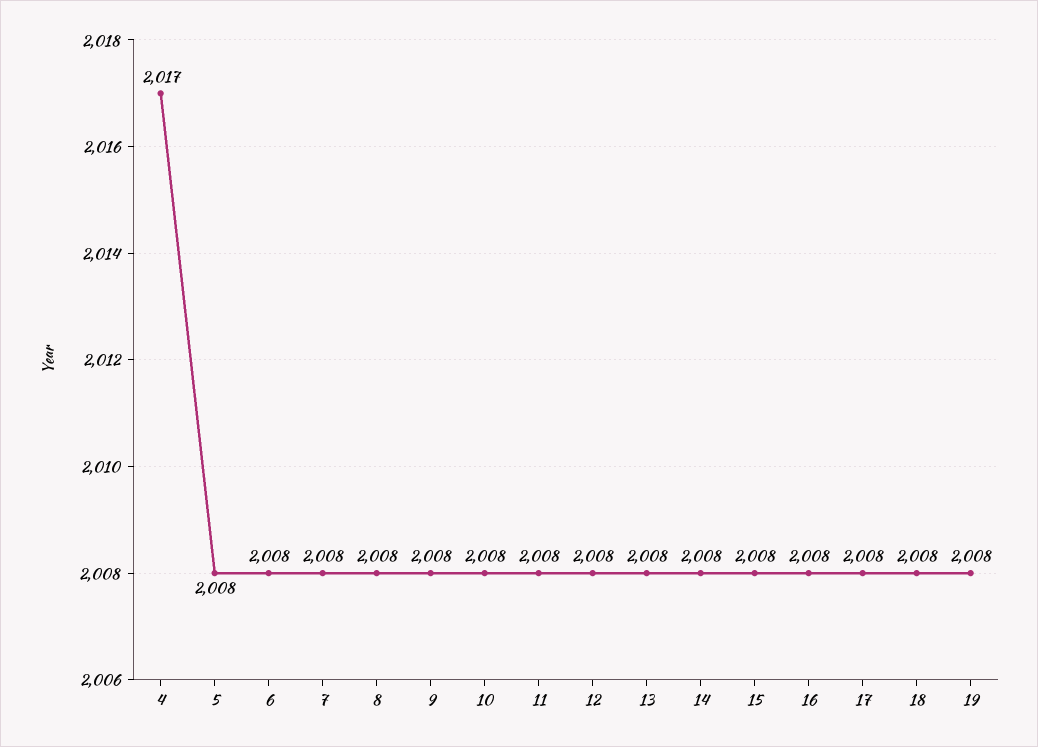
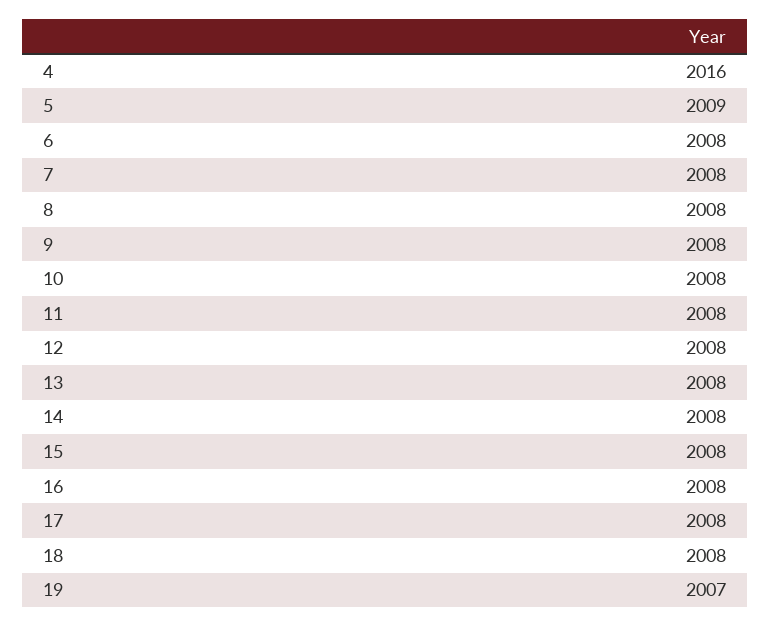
4: 2017 -> 2016
5: 2008 -> 2009
19: 2008 -> 2007

